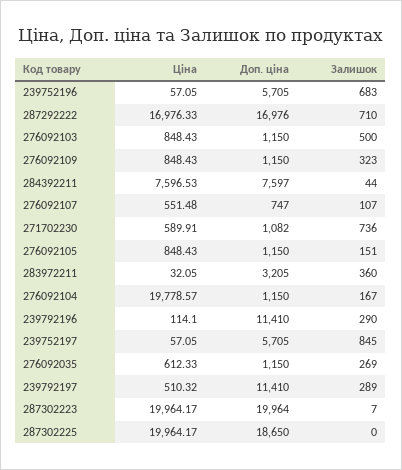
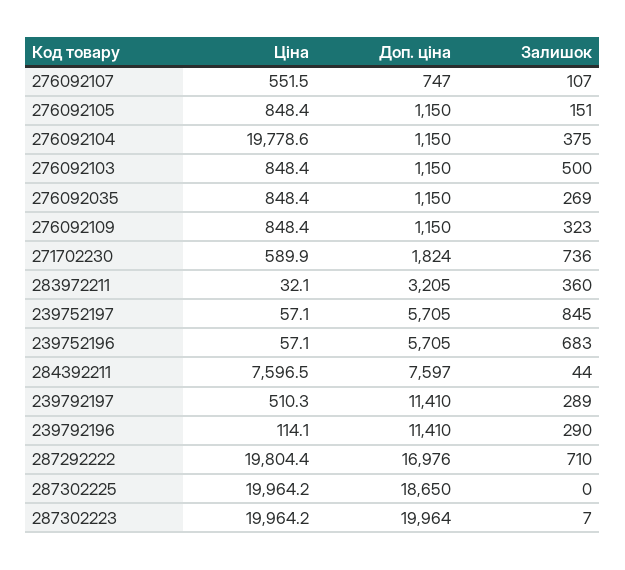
Ціна, 287292222: 16976.33 -> 19804.4
Доп. ціна, 271702230: 1082 -> 1824
Залишок, 276092104: 167 -> 375
Ціна, 276092035: 612.33 -> 848.4

